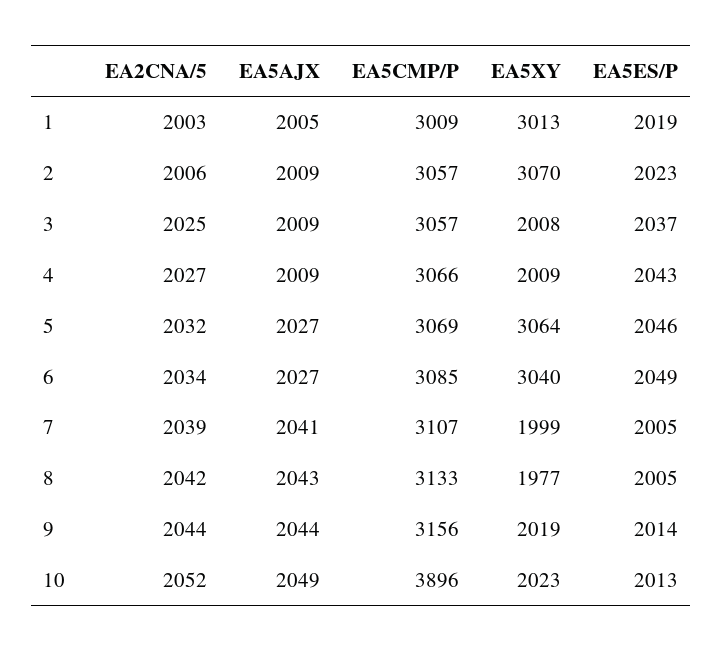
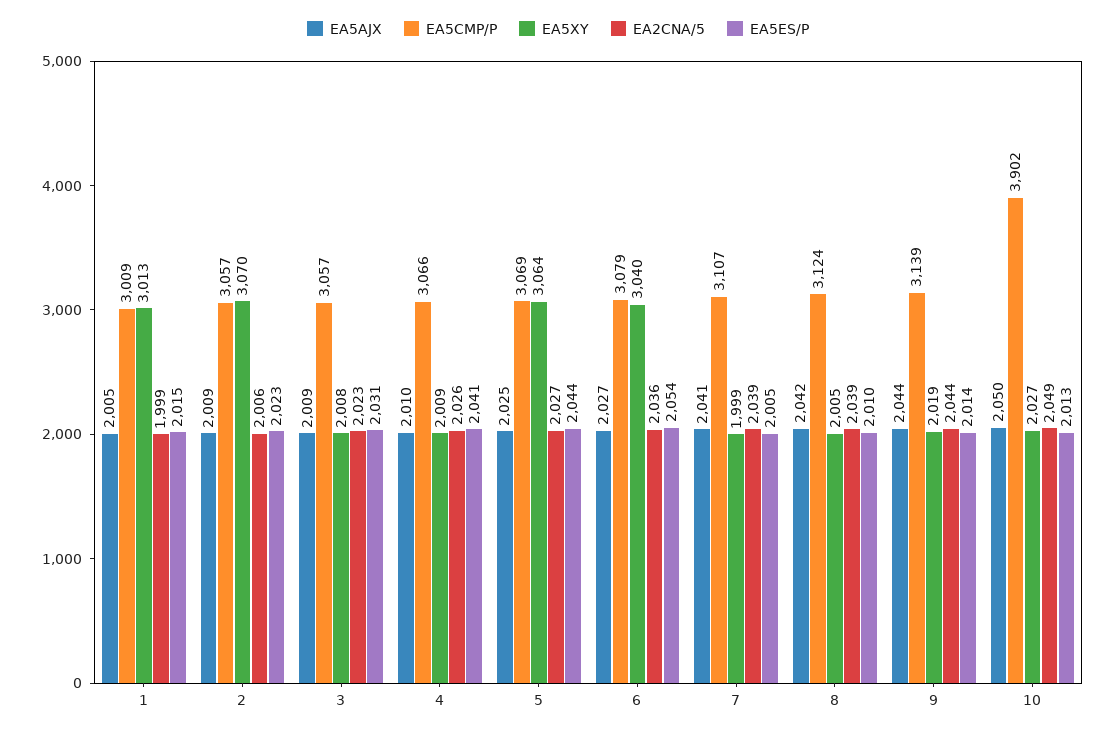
EA2CNA/5, 1: 2003 -> 1999
EA5ES/P, 1: 2019 -> 2015
EA2CNA/5, 3: 2025 -> 2023
EA5ES/P, 3: 2037 -> 2031
EA2CNA/5, 4: 2027 -> 2026
EA5AJX, 4: 2009 -> 2010
EA5ES/P, 4: 2043 -> 2041
EA2CNA/5, 5: 2032 -> 2027
EA5AJX, 5: 2027 -> 2025
EA5ES/P, 5: 2046 -> 2044
EA2CNA/5, 6: 2034 -> 2036
EA5CMP/P, 6: 3085 -> 3079
EA5ES/P, 6: 2049 -> 2054
EA2CNA/5, 8: 2042 -> 2039
EA5AJX, 8: 2043 -> 2042
EA5CMP/P, 8: 3133 -> 3124
EA5XY, 8: 1977 -> 2005
EA5ES/P, 8: 2005 -> 2010
EA5CMP/P, 9: 3156 -> 3139
EA2CNA/5, 10: 2052 -> 2049
EA5AJX, 10: 2049 -> 2050
EA5CMP/P, 10: 3896 -> 3902
EA5XY, 10: 2023 -> 2027

